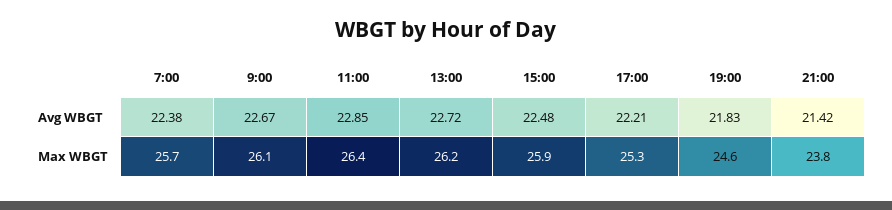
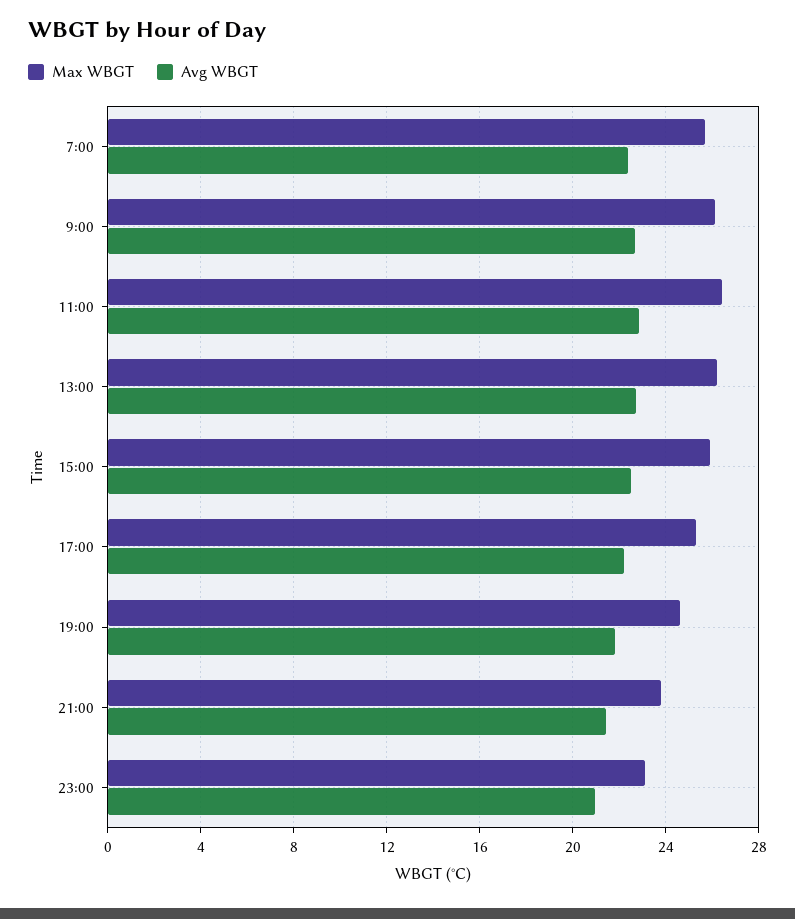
Max WBGT, 23:00: none -> 23
Avg WBGT, 23:00: none -> 21

